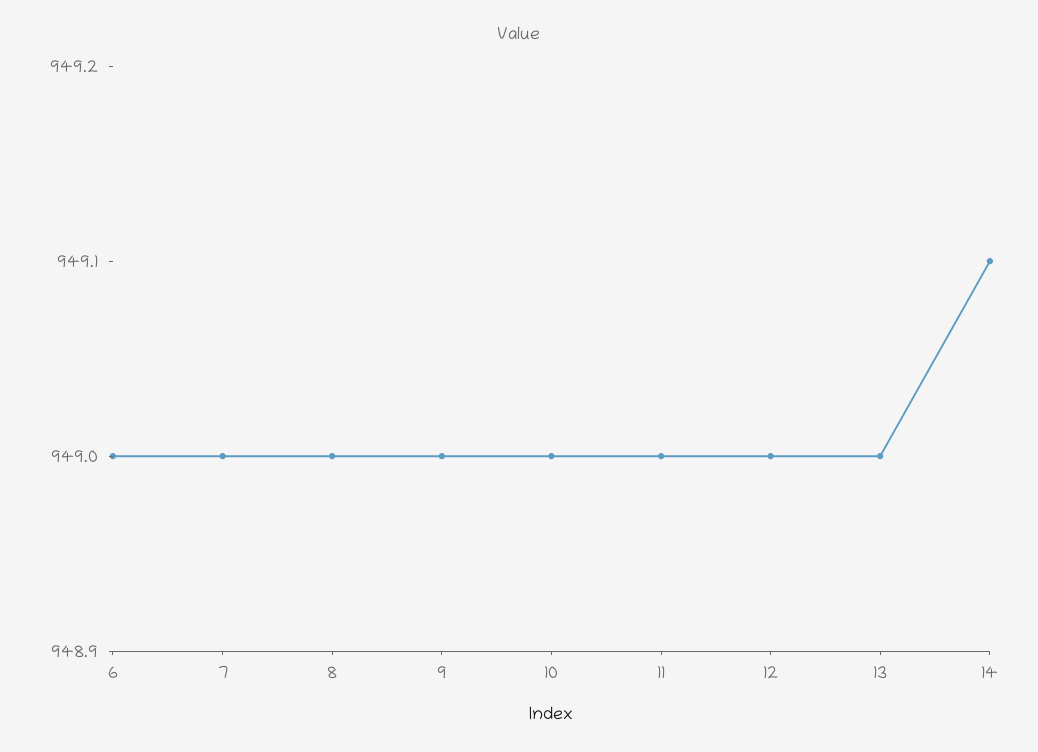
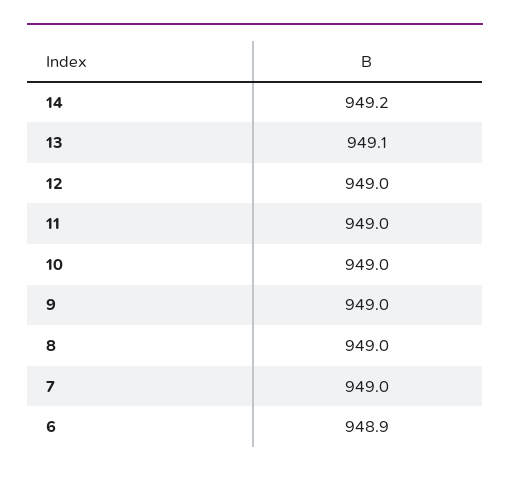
6: 949 -> 948.9
13: 949 -> 949.1
14: 949.1 -> 949.2

